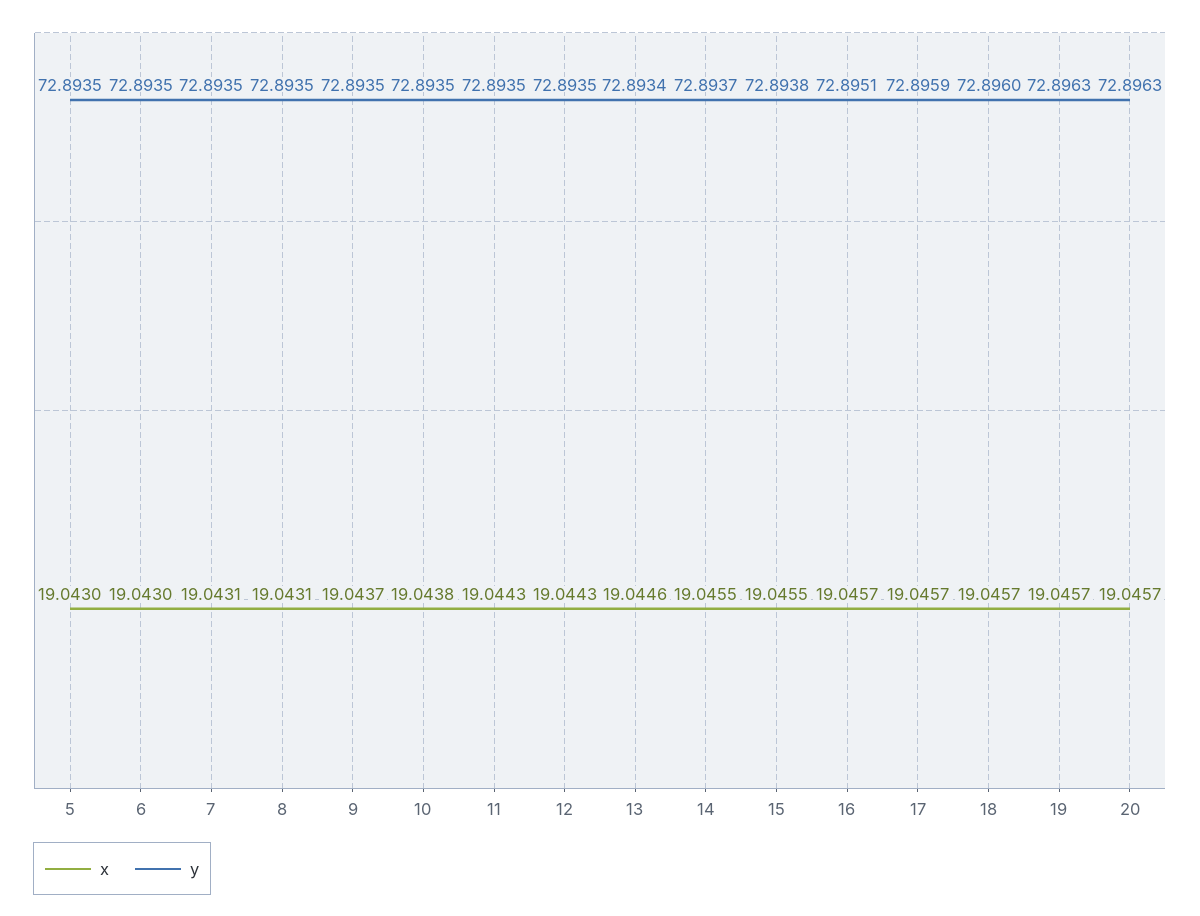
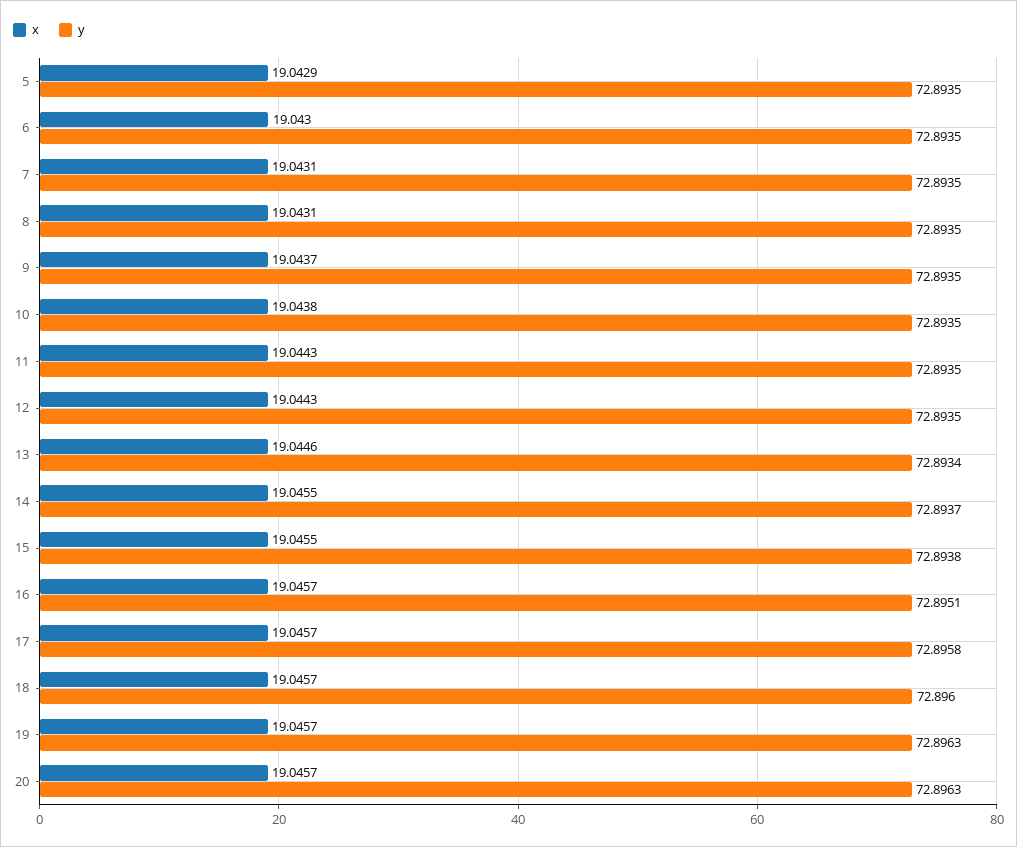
x, 5: 19.043 -> 19.0429
y, 17: 72.8959 -> 72.8958

